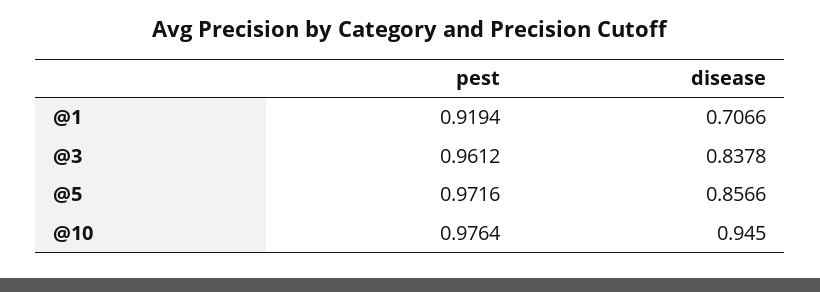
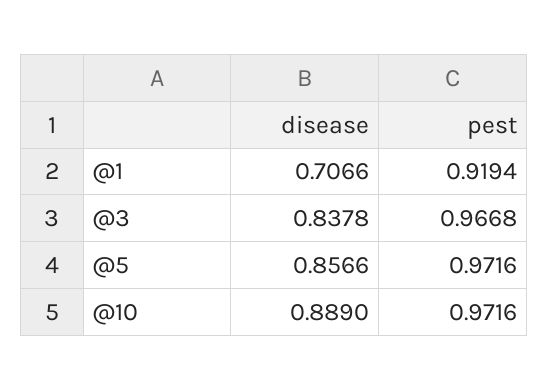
pest, @3: 0.9612 -> 0.9668
pest, @10: 0.9764 -> 0.9716
disease, @10: 0.945 -> 0.889

